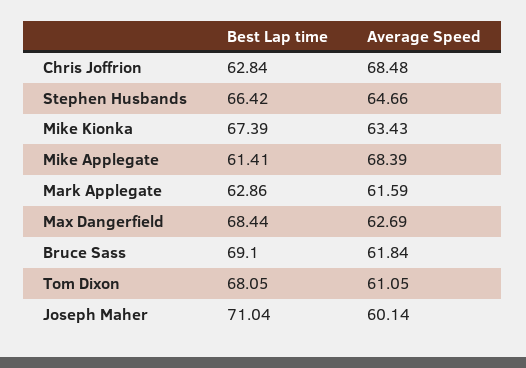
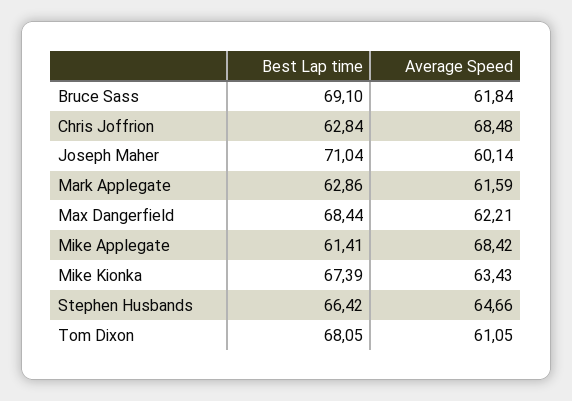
Average Speed, Mike Applegate: 68.39 -> 68.42
Average Speed, Max Dangerfield: 62.69 -> 62.21

